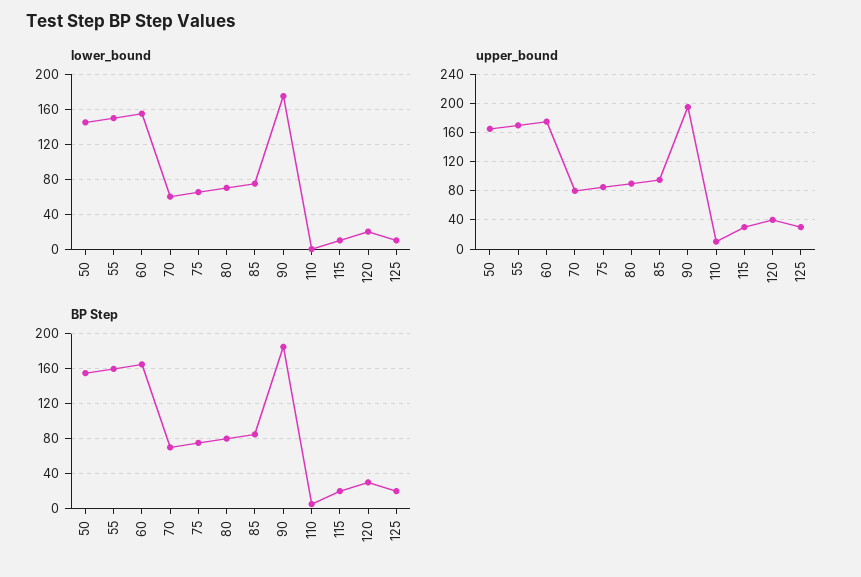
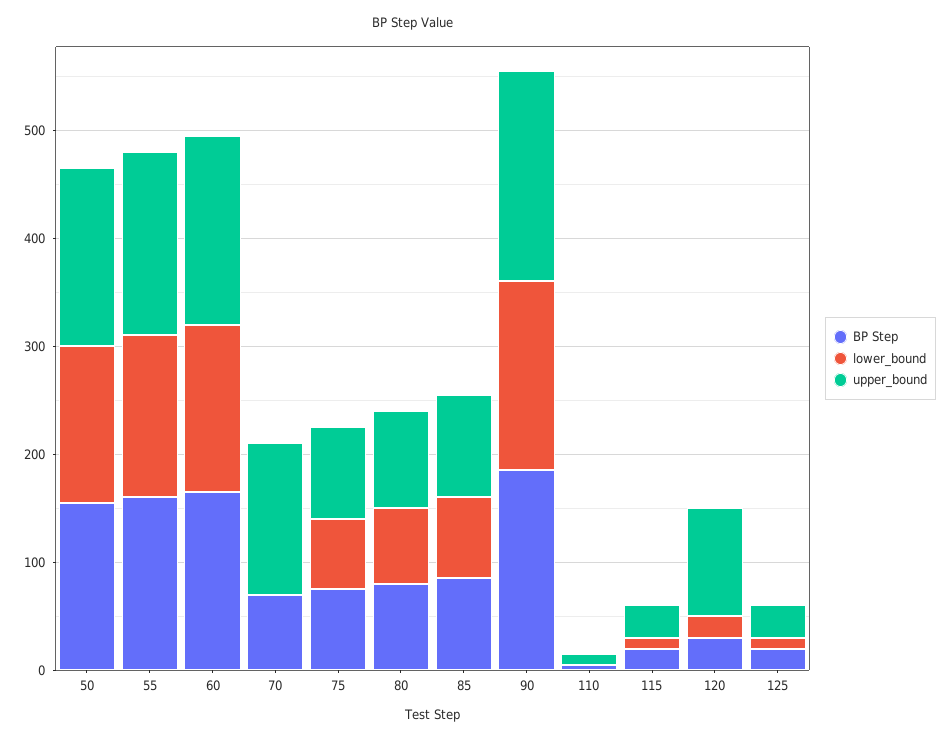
lower_bound, 70: 60 -> 0
upper_bound, 70: 80 -> 140
upper_bound, 120: 40 -> 100

